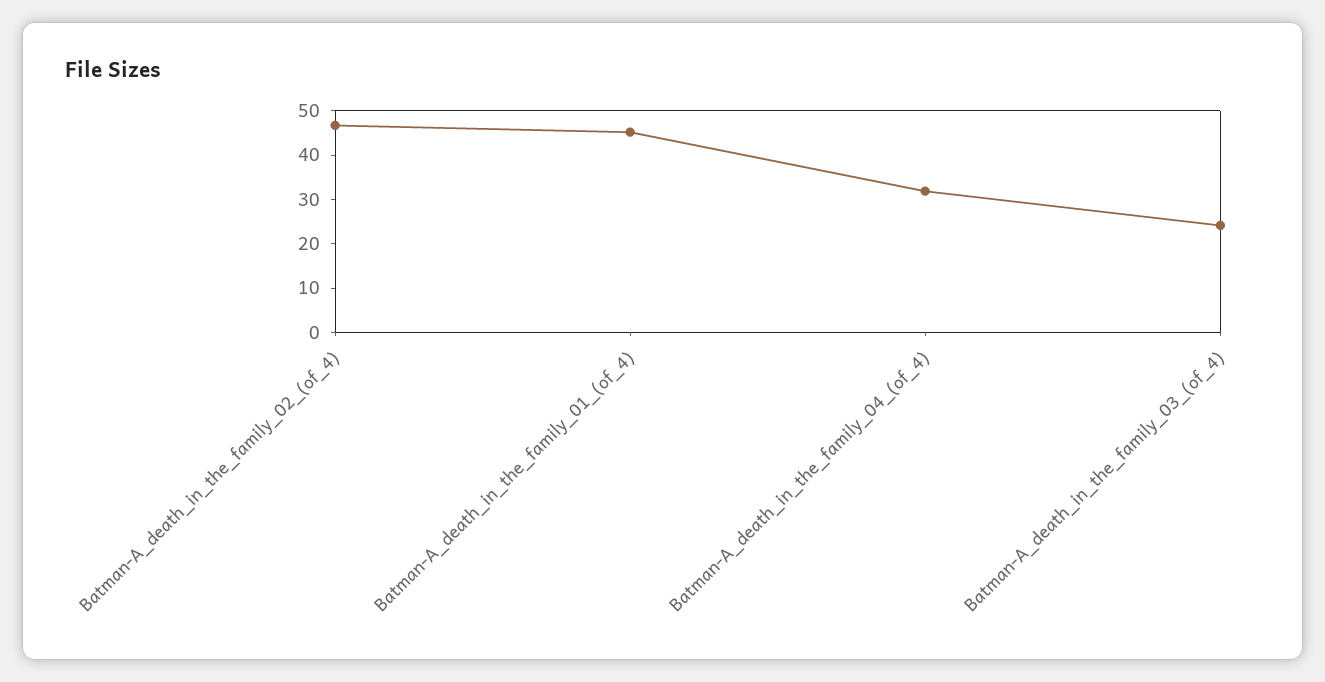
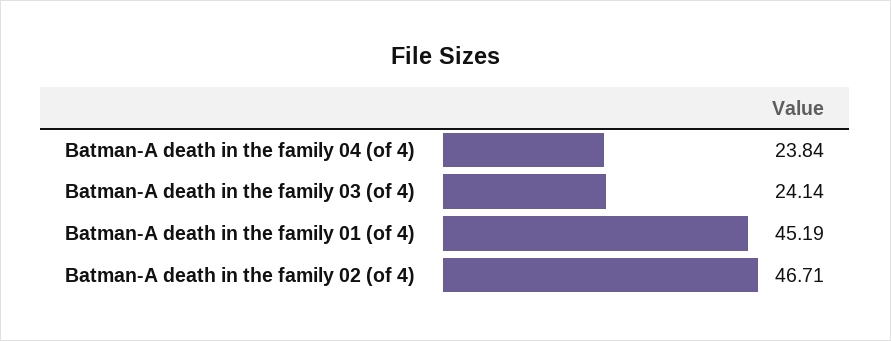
Batman-A_death_in_the_family_04_(of_4): 32 -> 23.84

